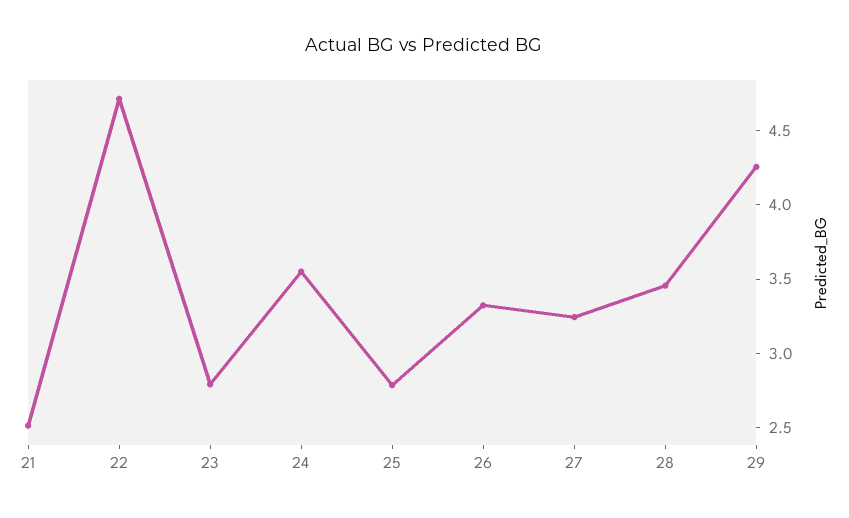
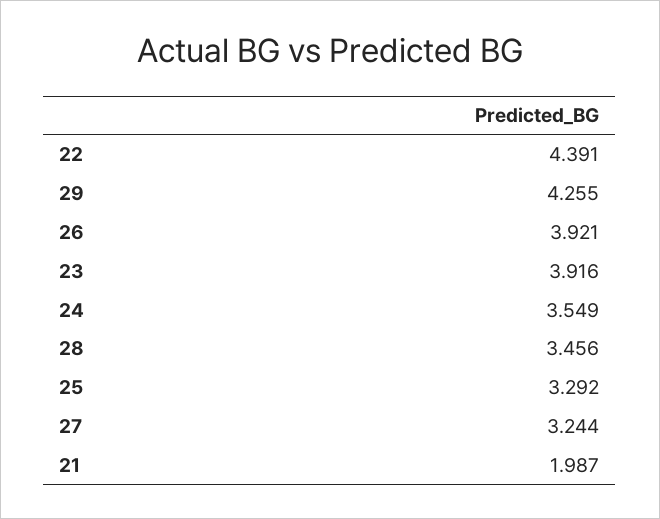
21: 2.5 -> 1.987
22: 4.7 -> 4.391
23: 2.8 -> 3.916
25: 2.8 -> 3.292
26: 3.3 -> 3.921

